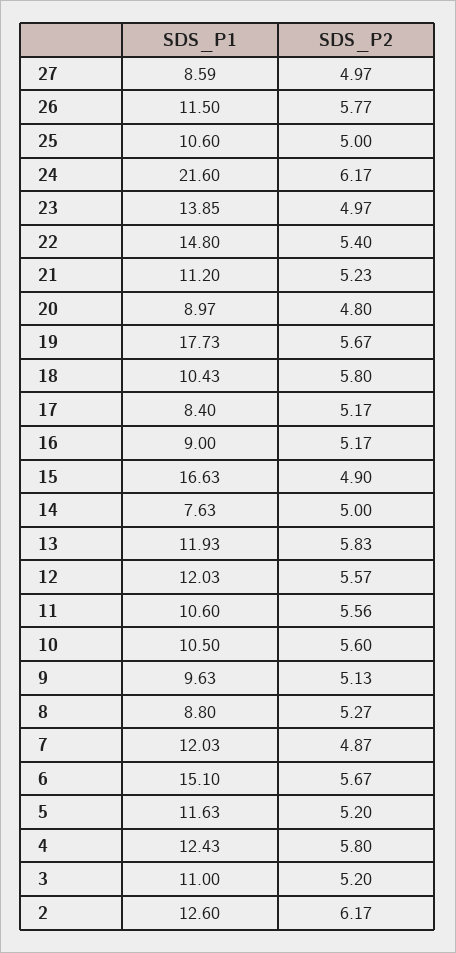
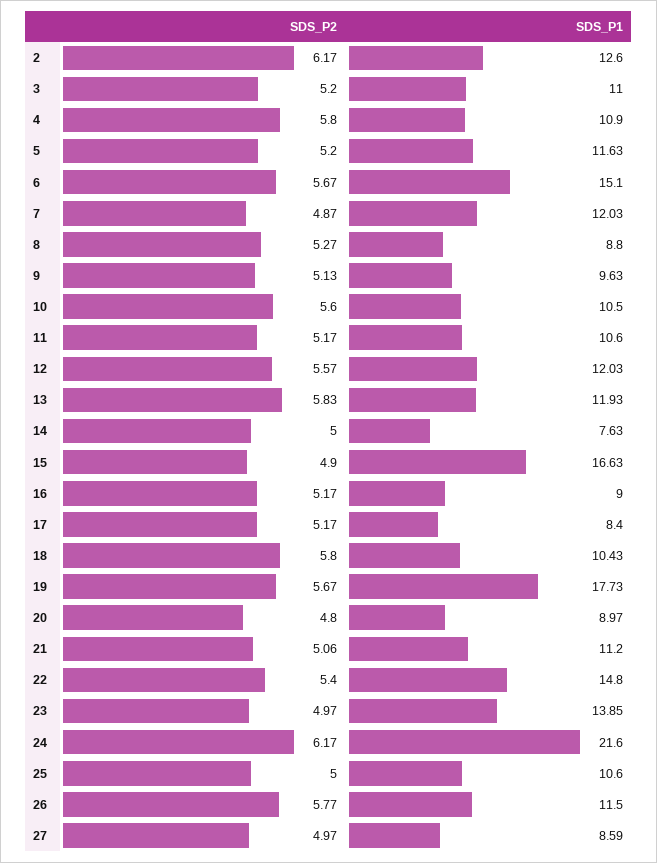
SDS_P2, 21: 5.23 -> 5.06
SDS_P2, 11: 5.56 -> 5.17
SDS_P1, 4: 12.43 -> 10.9

